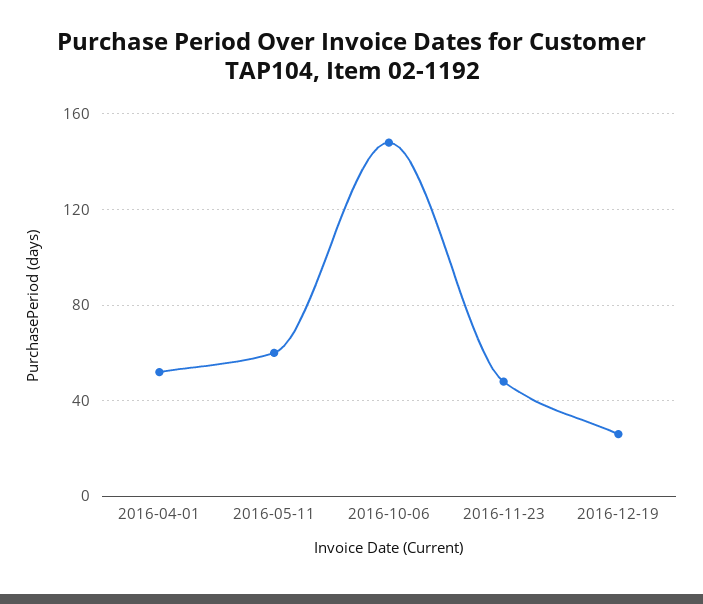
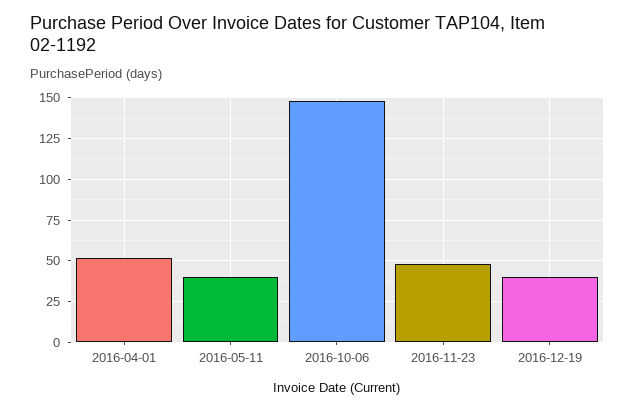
2016-05-11: 60 -> 40
2016-12-19: 25 -> 40

